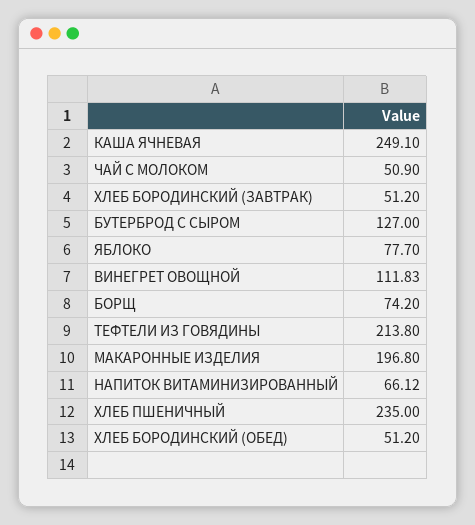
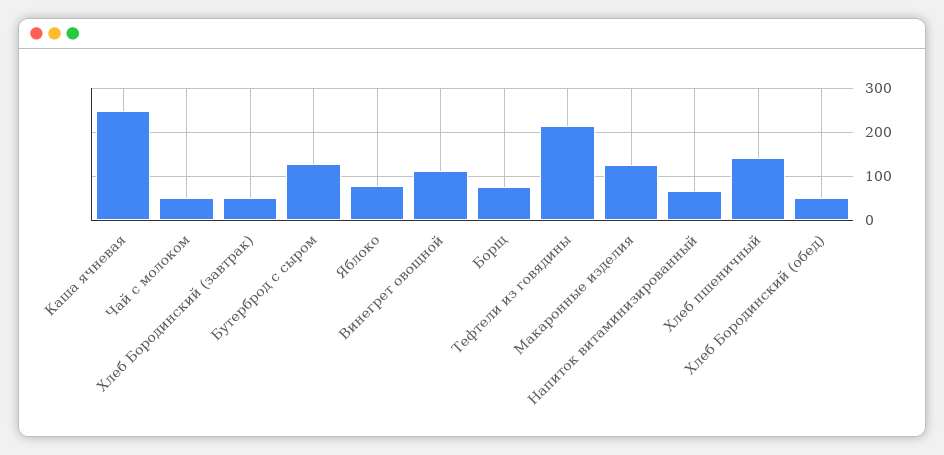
МАКАРОННЫЕ ИЗДЕЛИЯ: 196.8 -> 120
ХЛЕБ ПШЕНИЧНЫЙ: 235 -> 140

